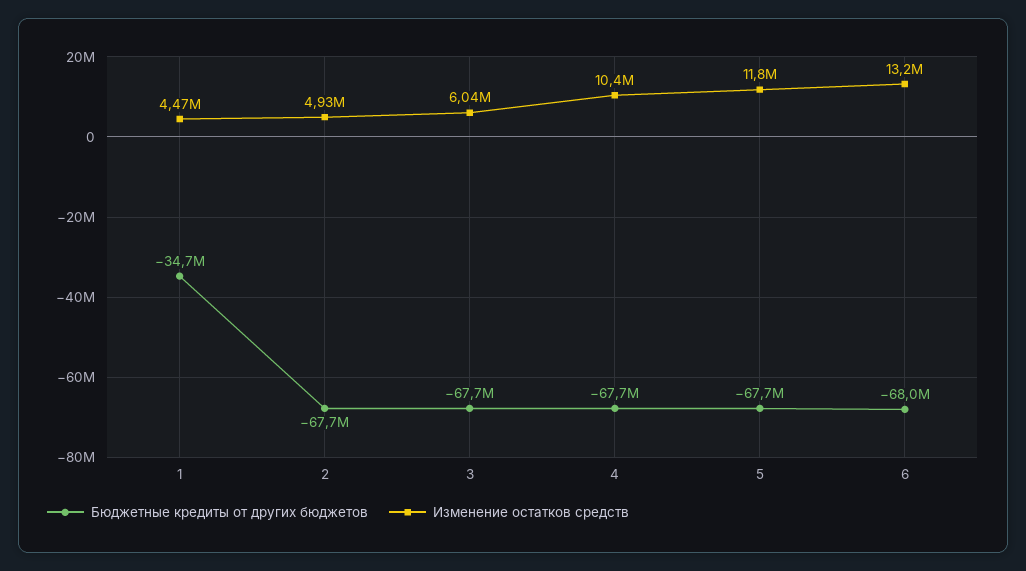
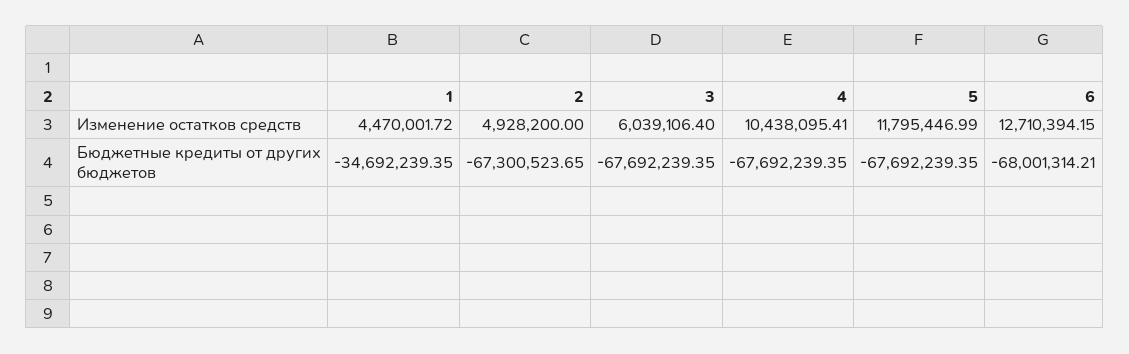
Бюджетные кредиты от других бюджетов, 2: -67700000 -> -67300523.65
Изменение остатков средств, 6: 13200000 -> 12710394.15

